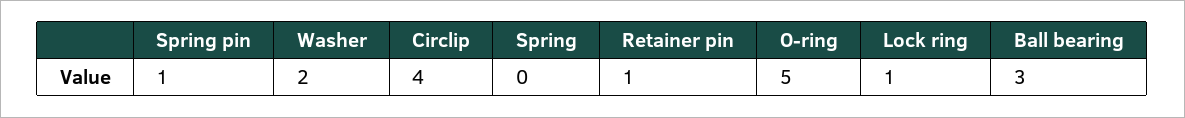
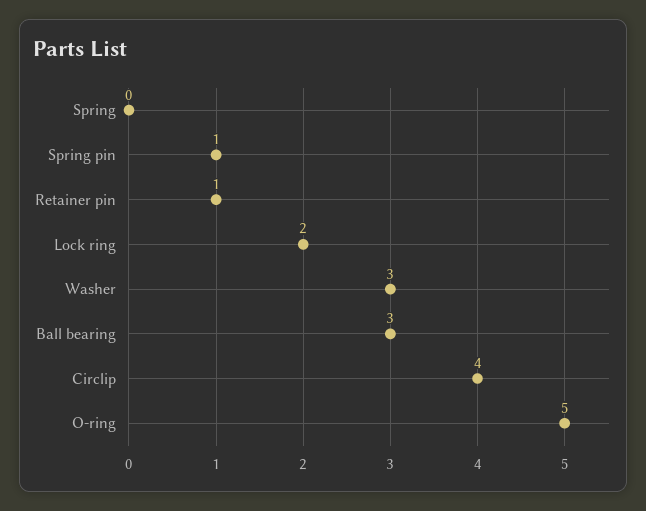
Washer: 2 -> 3
Lock ring: 1 -> 2

